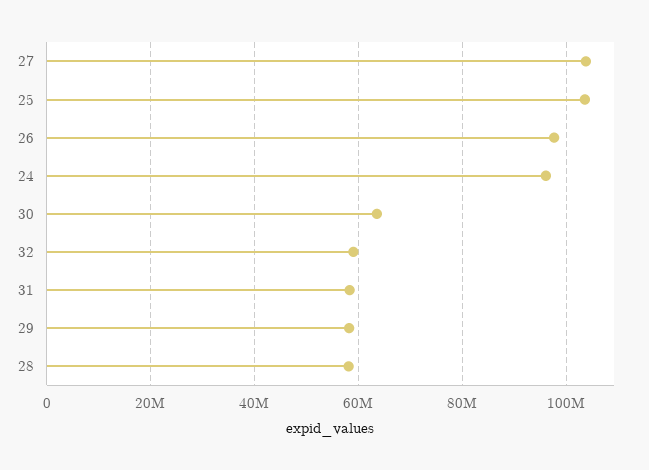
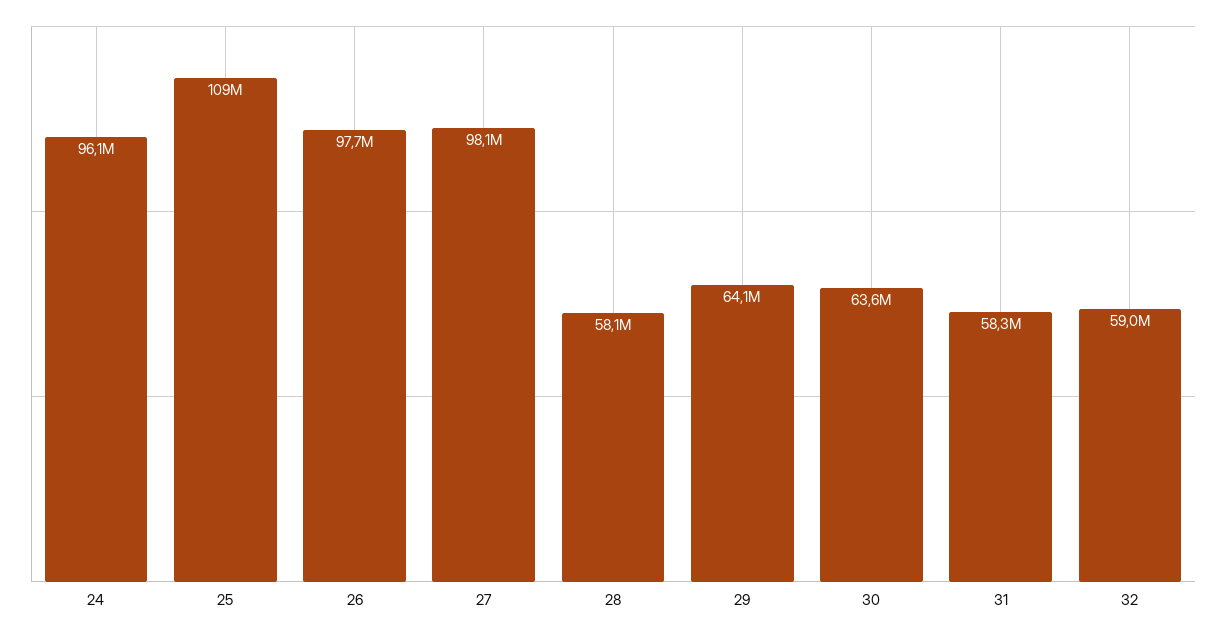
27: 104000000 -> 98100000
25: 104000000 -> 109000000
29: 58000000 -> 64100000

